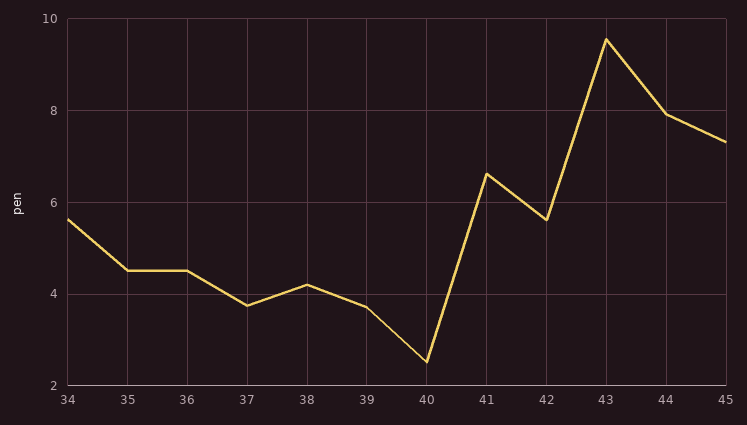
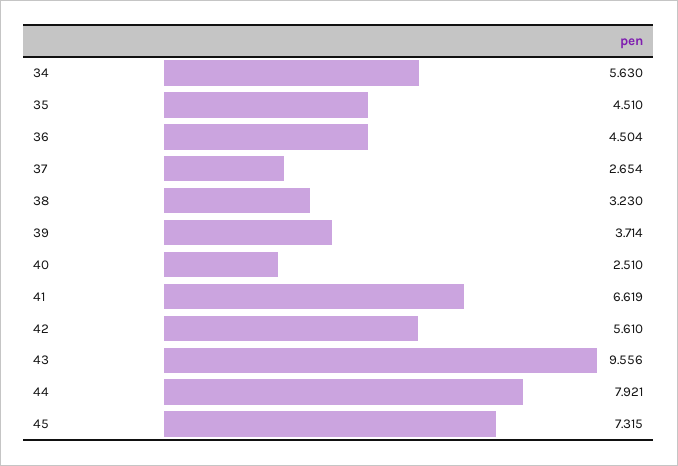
37: 3.8 -> 2.654
38: 4.2 -> 3.23

